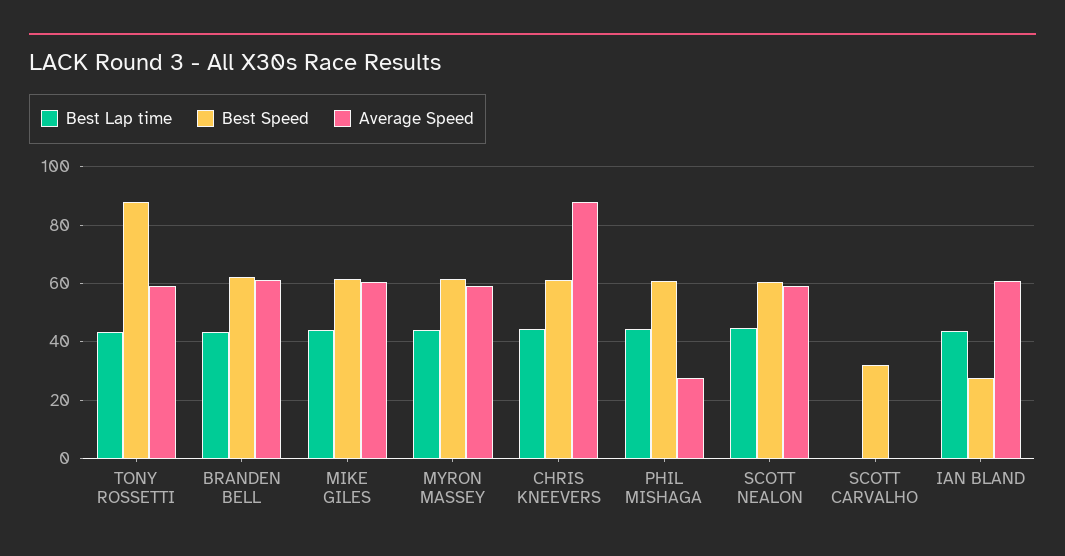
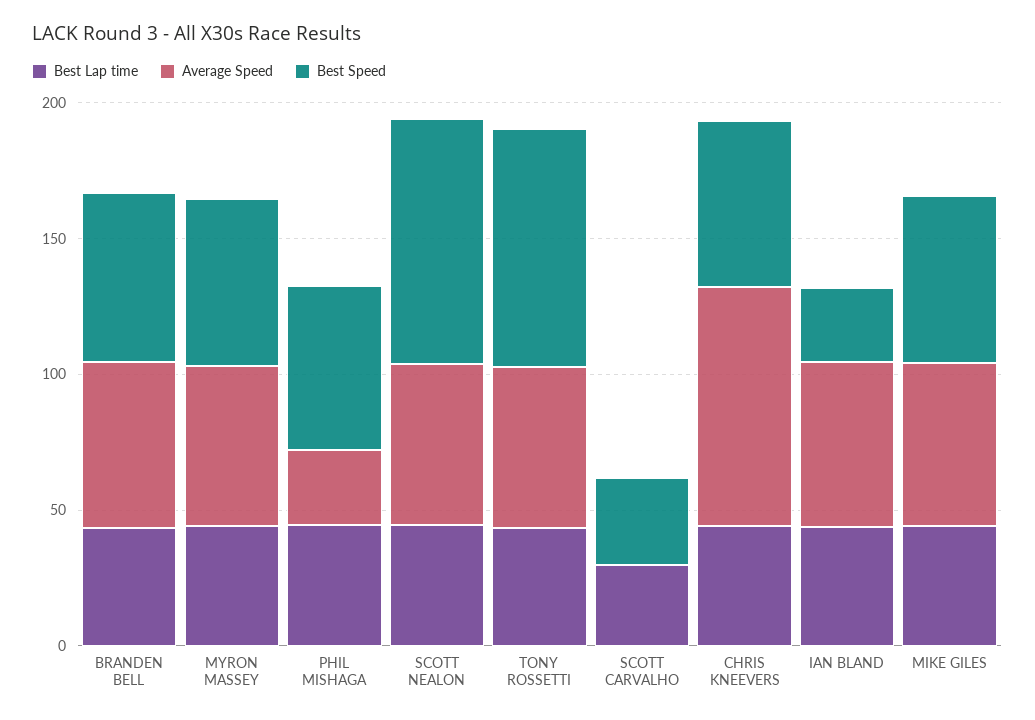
Best Speed, SCOTT NEALON: 60 -> 90
Best Lap time, SCOTT CARVALHO: 0 -> 30

